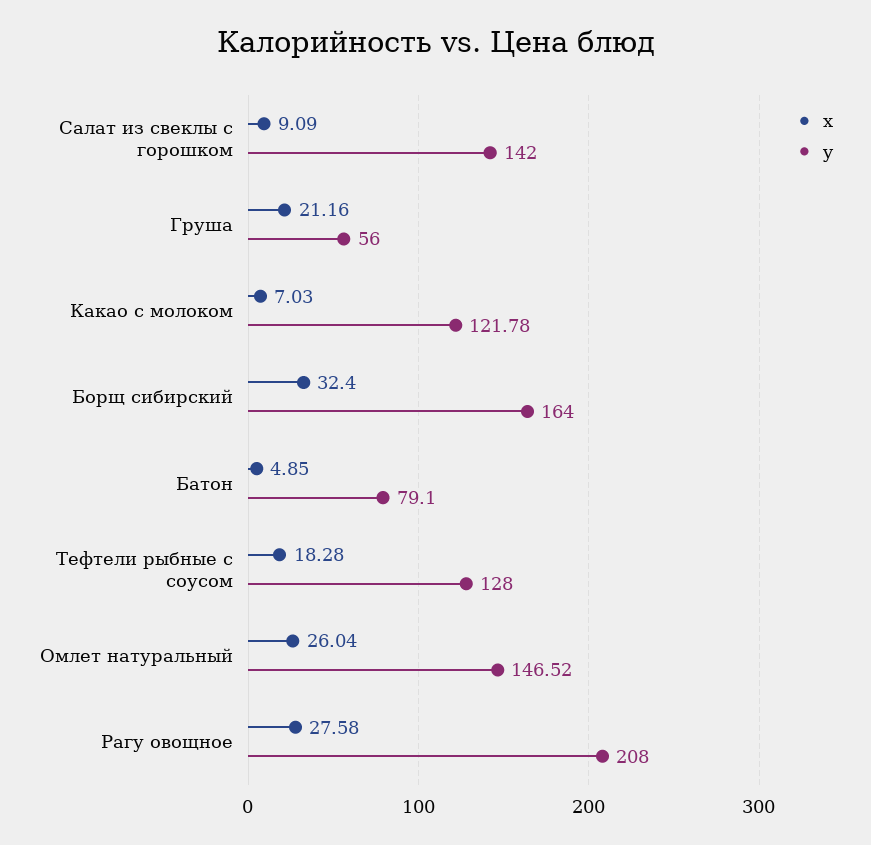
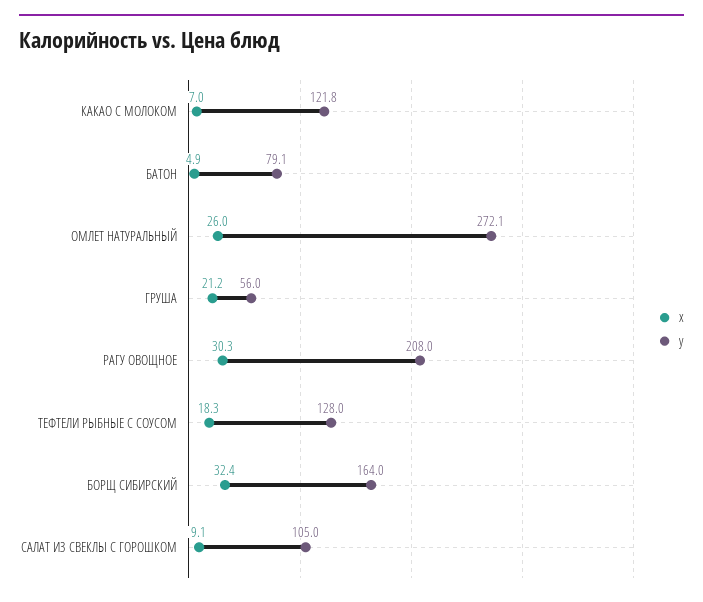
y, Салат из свеклы с горошком: 142 -> 105
y, Омлет натуральный: 146.52 -> 272.1
x, Рагу овощное: 27.58 -> 30.3

